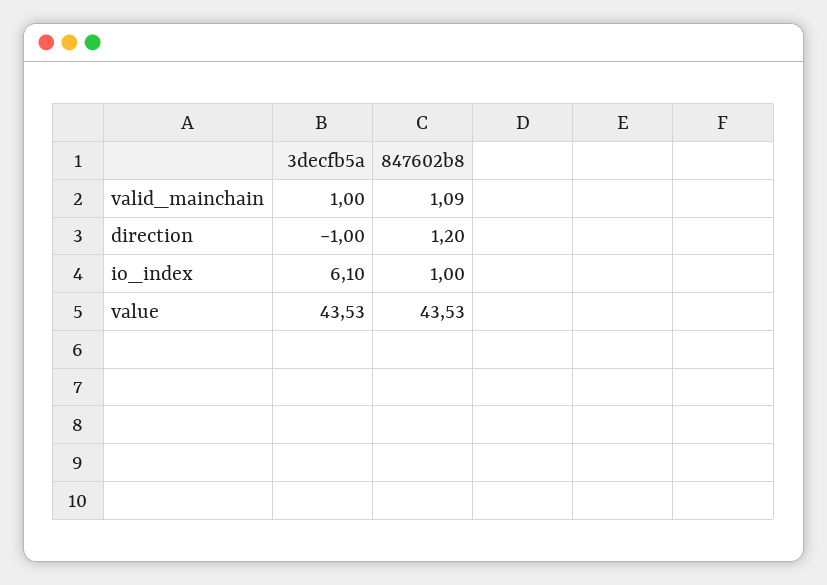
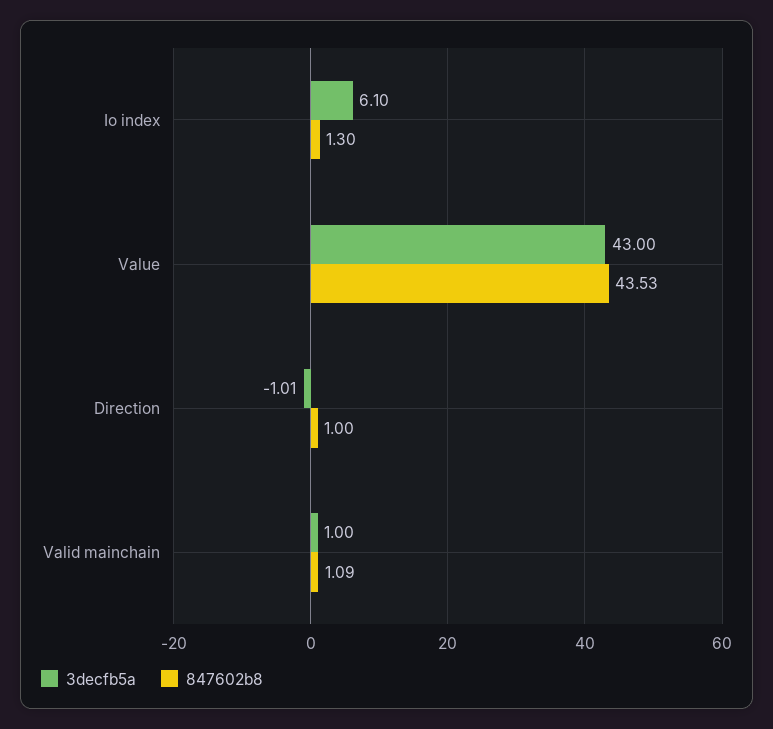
3decfb5a, direction: -1 -> -1.01
847602b8, direction: 1.2 -> 1
847602b8, io_index: 1 -> 1.3
3decfb5a, value: 43.53 -> 43

